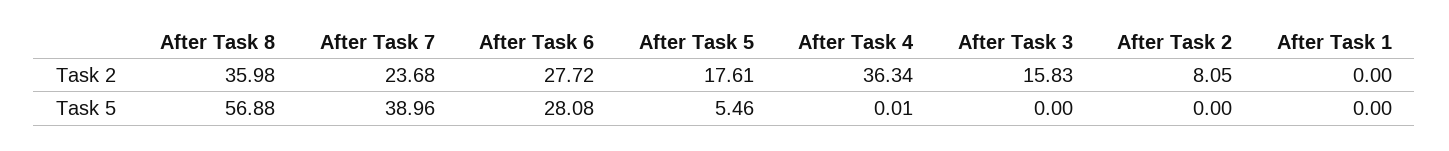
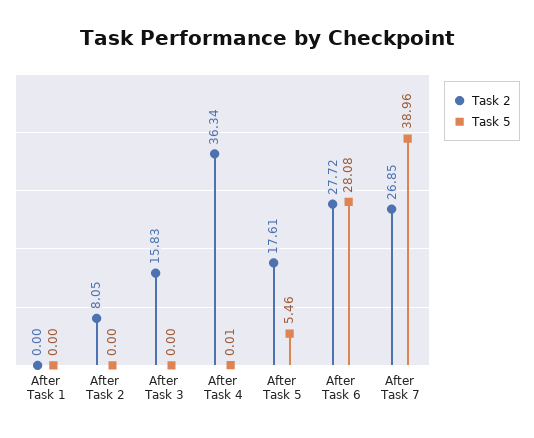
Task 2, After Task 8: 35.98 -> none
Task 2, After Task 7: 23.68 -> 26.85
Task 5, After Task 8: 56.88 -> none

